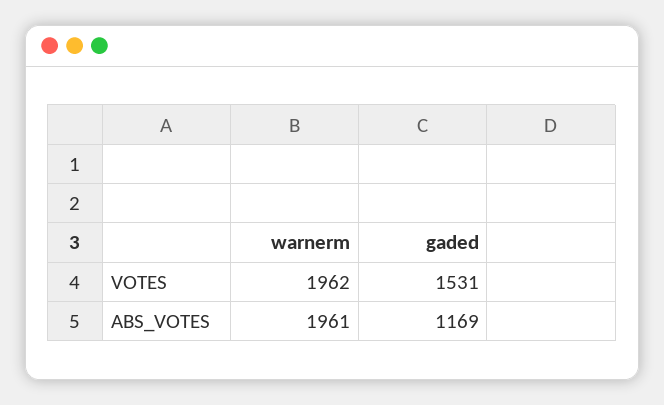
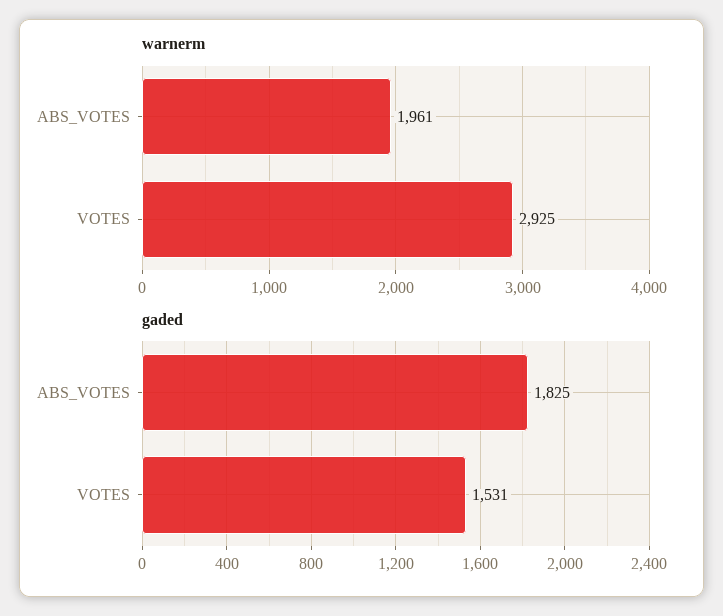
warnerm, VOTES: 1962 -> 2925
gaded, ABS_VOTES: 1169 -> 1825

